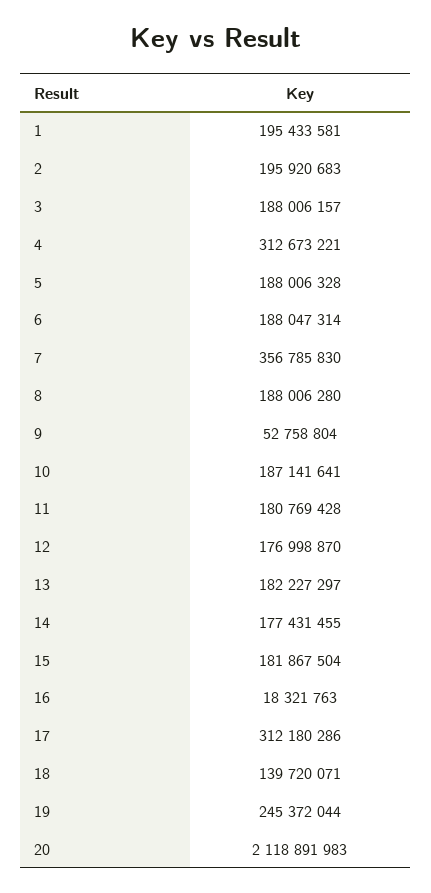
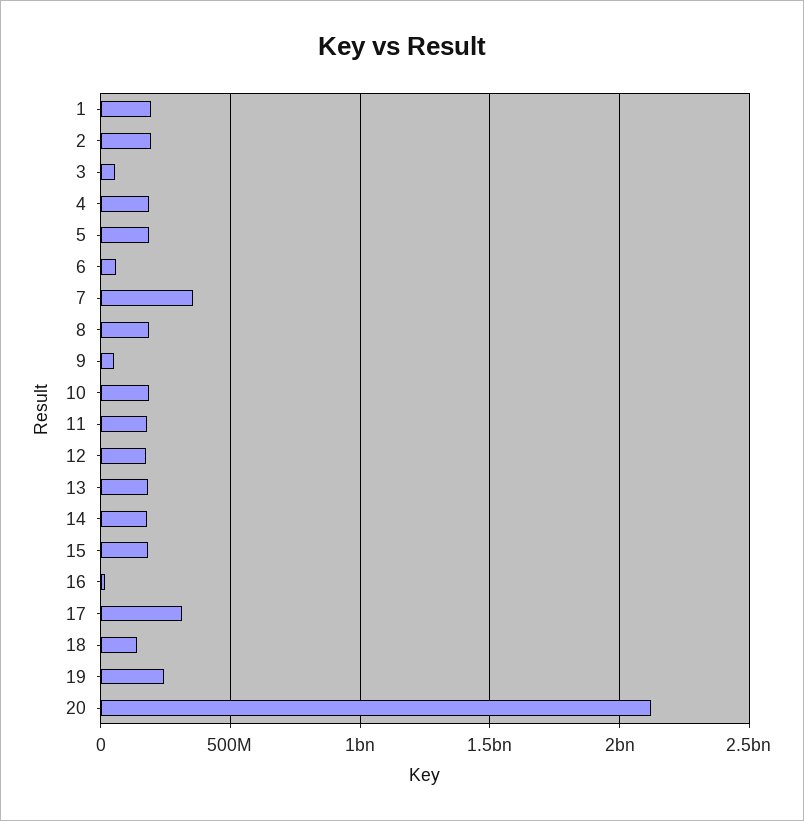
3: 188006157 -> 50000000
4: 312673221 -> 200000000
6: 188047314 -> 50000000

